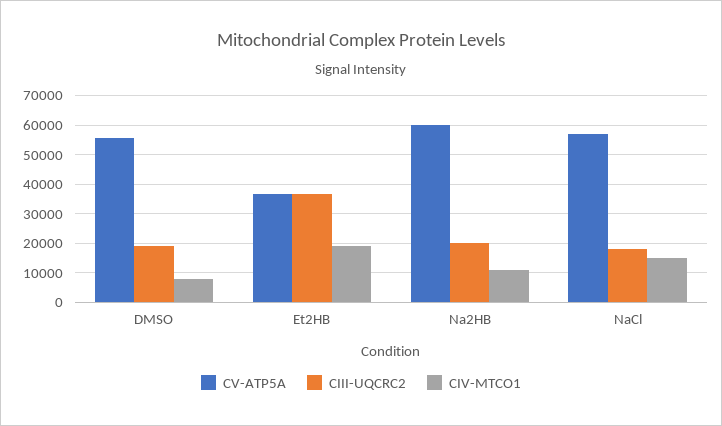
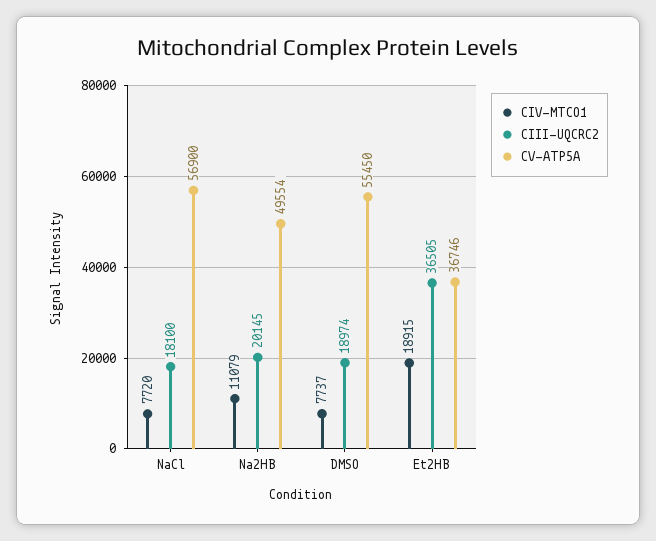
CV-ATP5A, Na2HB: 60000 -> 49554
CIV-MTCO1, NaCl: 15000 -> 7720

